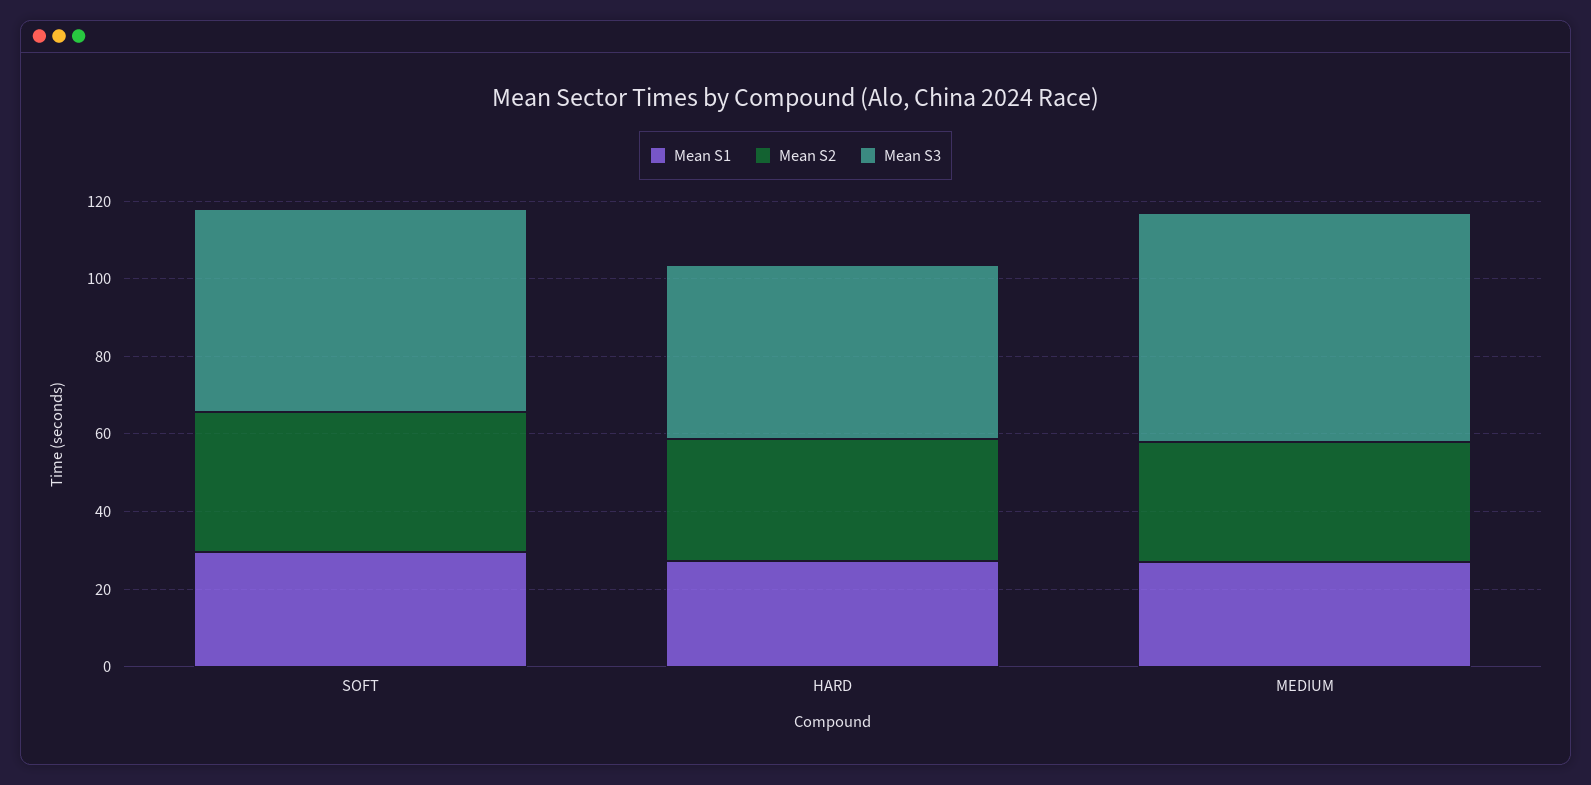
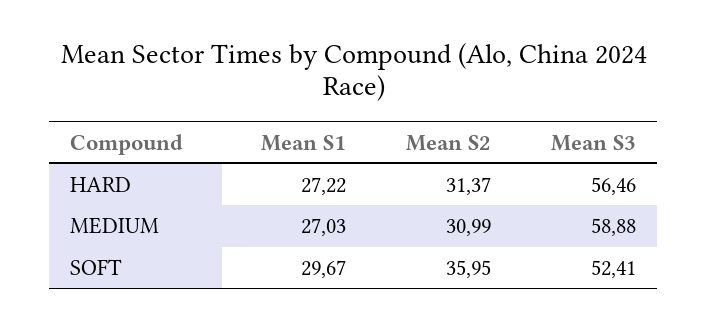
Mean S3, HARD: 45 -> 56.46

